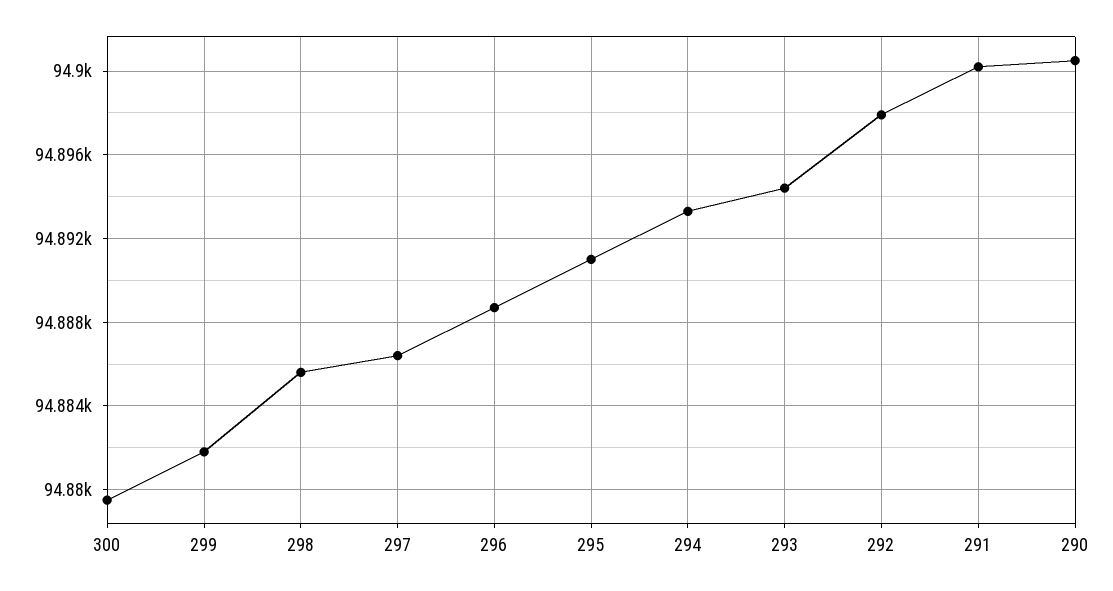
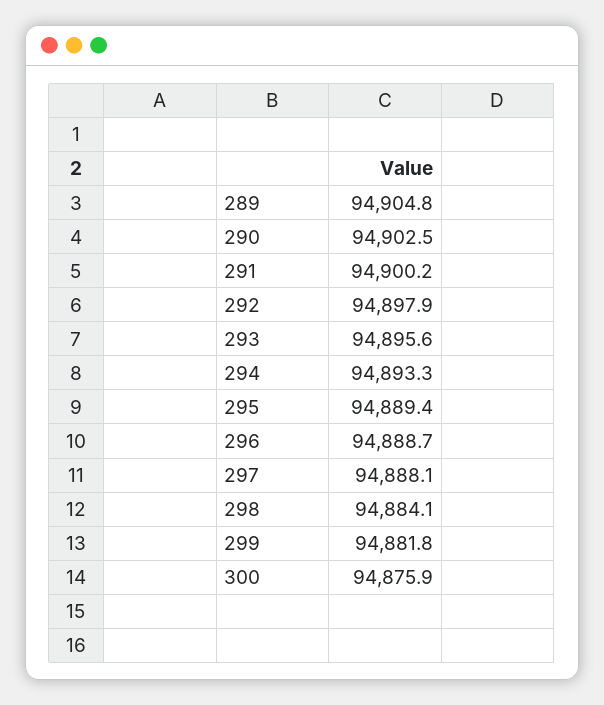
300: 94879.5 -> 94875.9
298: 94885.5 -> 94884.1
297: 94886.5 -> 94888.1
295: 94891 -> 94889.4
293: 94894.5 -> 94895.6
290: 94900.5 -> 94902.5
289: none -> 94904.8

